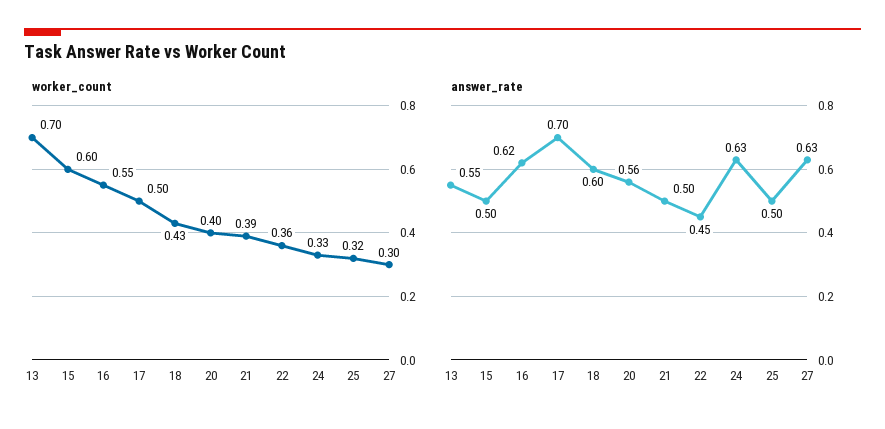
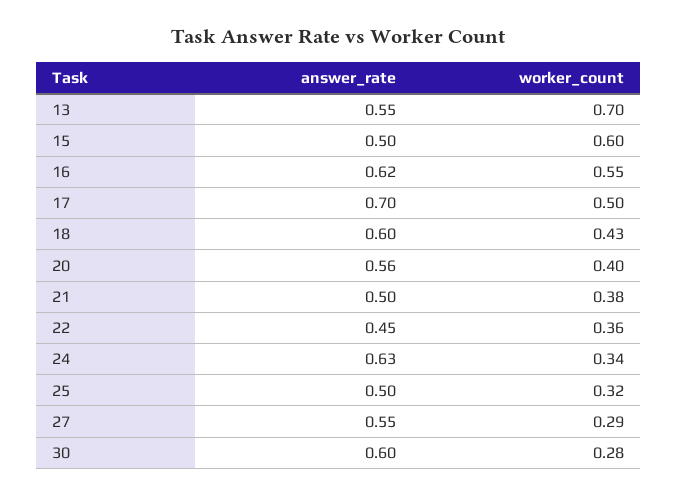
worker_count, 21: 0.39 -> 0.38
worker_count, 24: 0.33 -> 0.34
worker_count, 27: 0.3 -> 0.29
answer_rate, 27: 0.63 -> 0.55
answer_rate, 30: none -> 0.6
worker_count, 30: none -> 0.28

